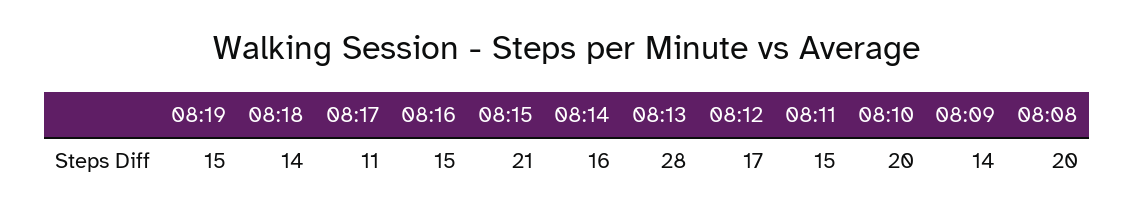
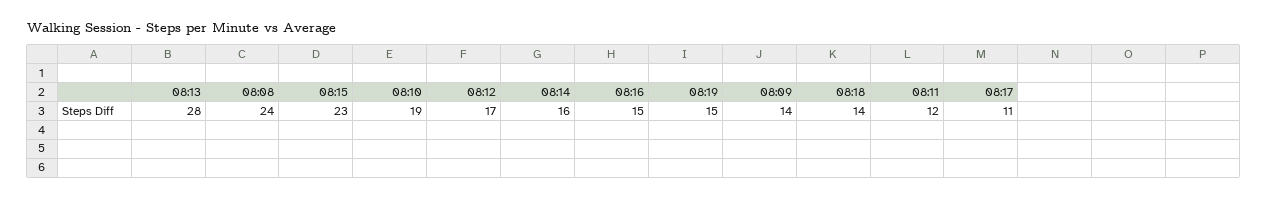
08:15: 21 -> 23
08:11: 15 -> 12
08:10: 20 -> 19
08:08: 20 -> 24

